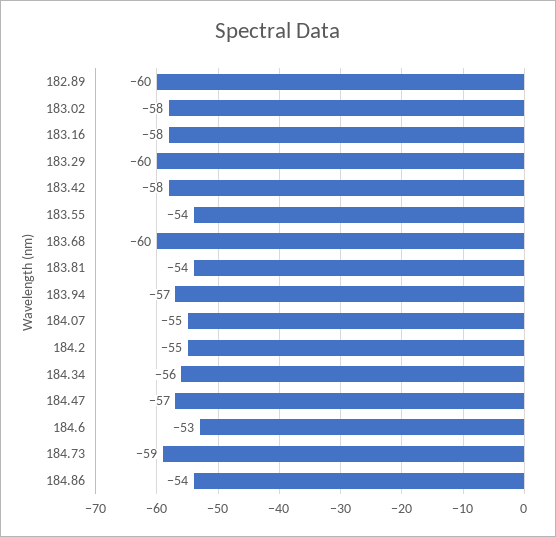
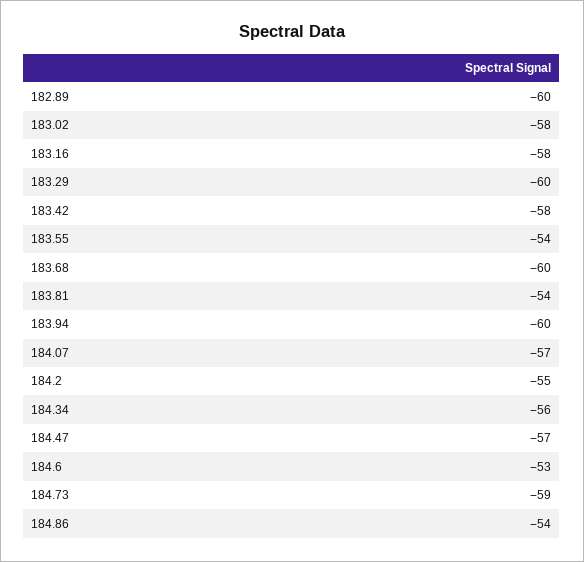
183.94: -57 -> -60
184.07: -55 -> -57

